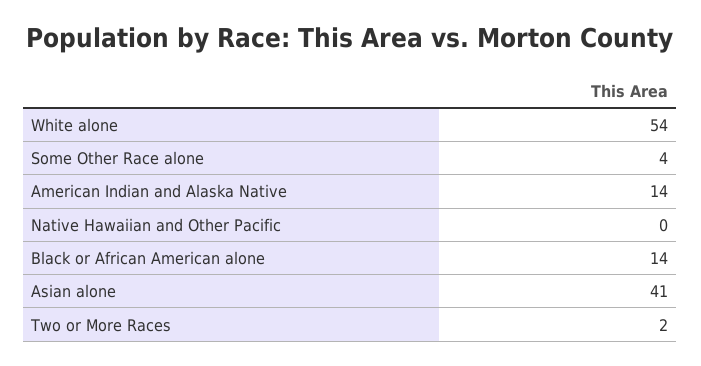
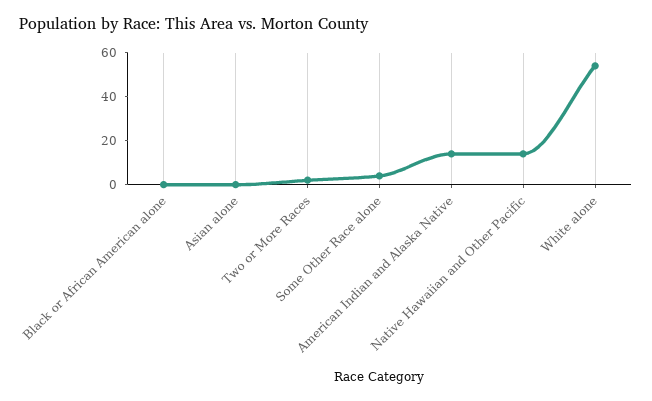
Native Hawaiian and Other Pacific: 0 -> 15
Black or African American alone: 14 -> 0
Asian alone: 41 -> 0

